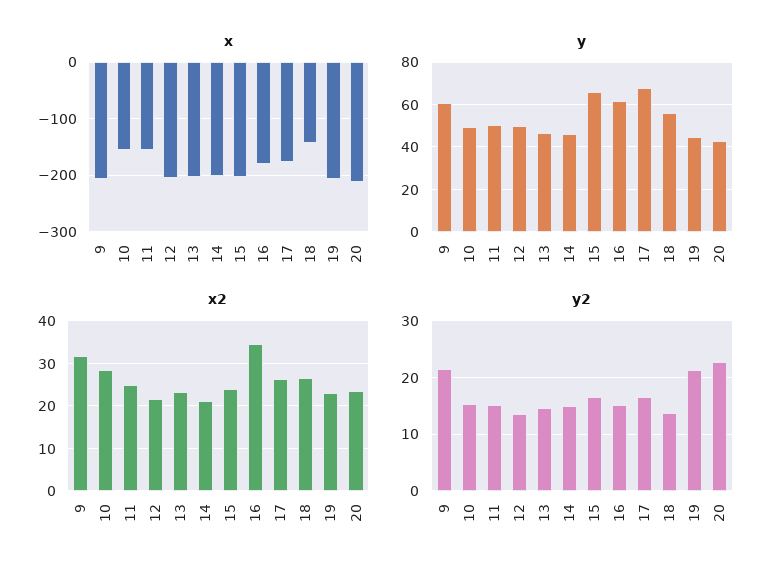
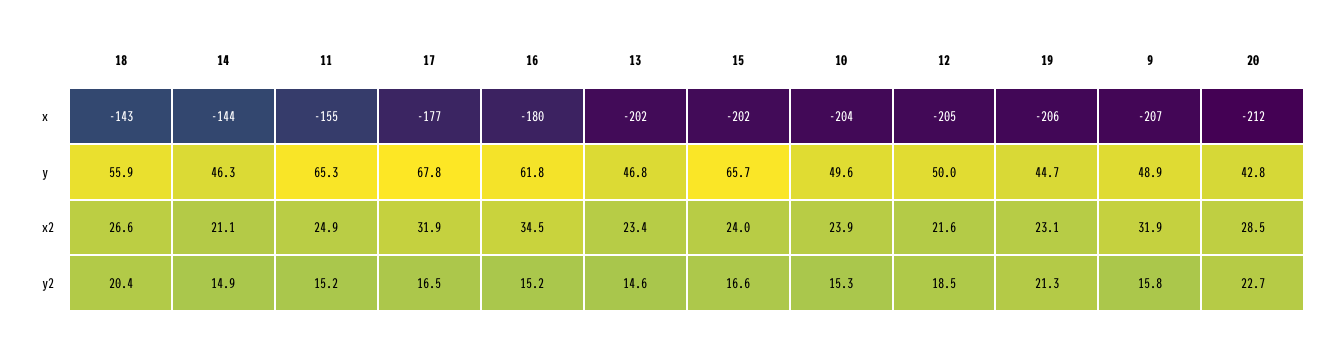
x, 10: -160 -> -204
x, 14: -200 -> -144
y, 9: 60 -> 48.9
y, 11: 50 -> 65.3
x2, 10: 28 -> 23.9
x2, 17: 26 -> 31.9
x2, 20: 24 -> 28.5
y2, 9: 22 -> 15.8
y2, 12: 14 -> 18.5
y2, 18: 14 -> 20.4

